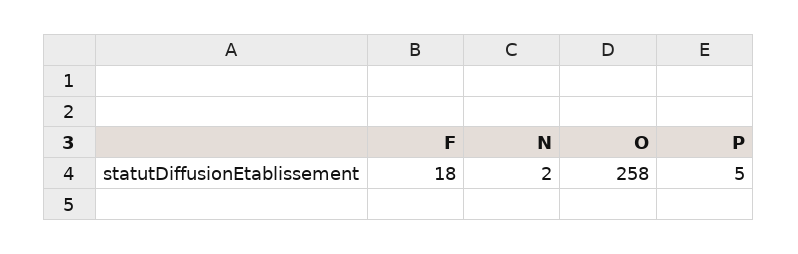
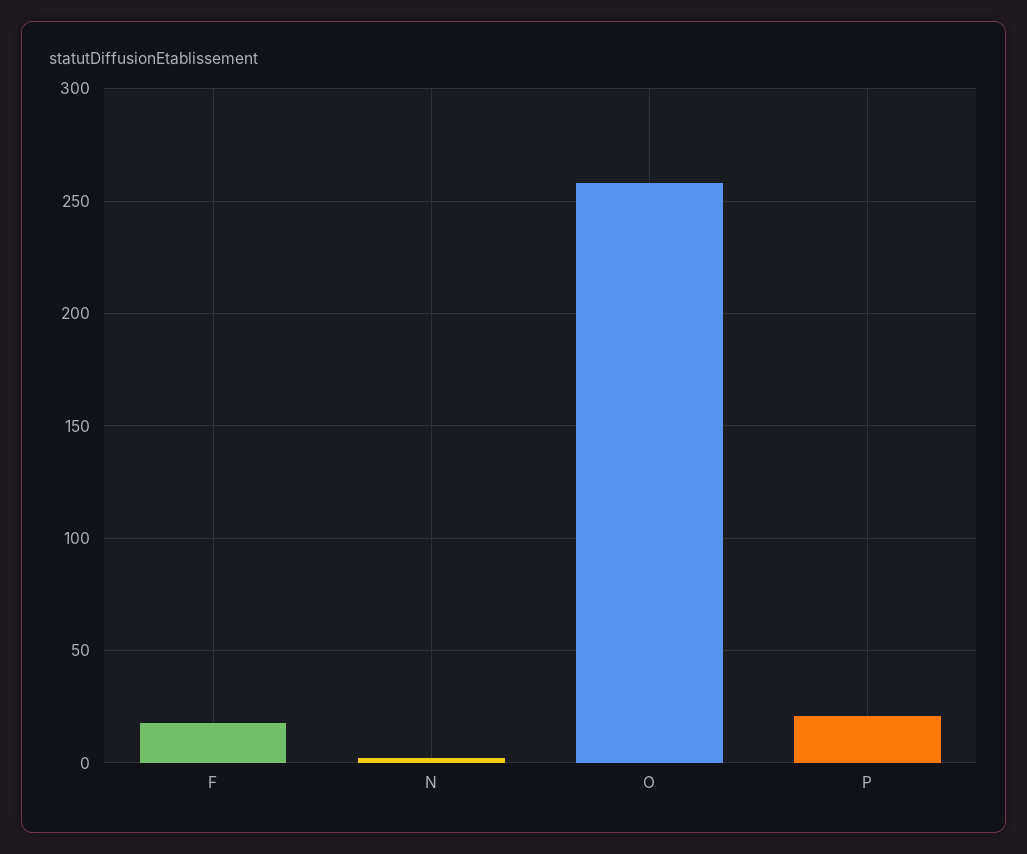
P: 5 -> 20

